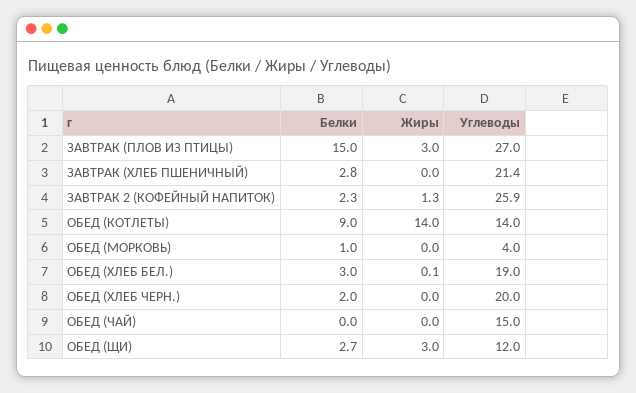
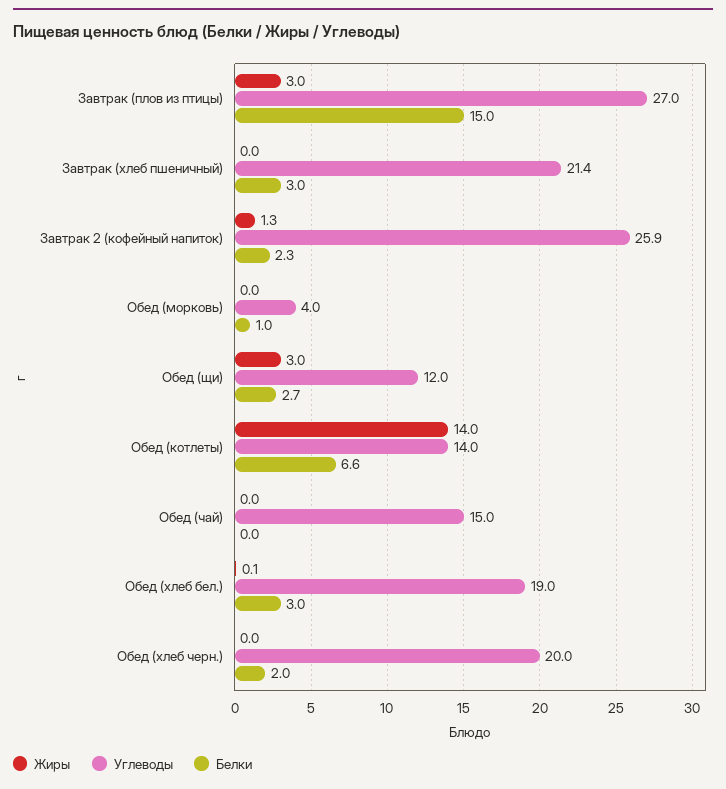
Белки, ЗАВТРАК (ХЛЕБ ПШЕНИЧНЫЙ): 2.8 -> 3
Белки, ОБЕД (КОТЛЕТЫ): 9 -> 6.6

